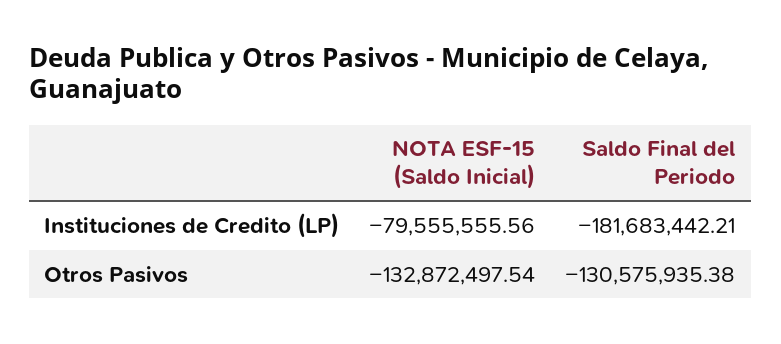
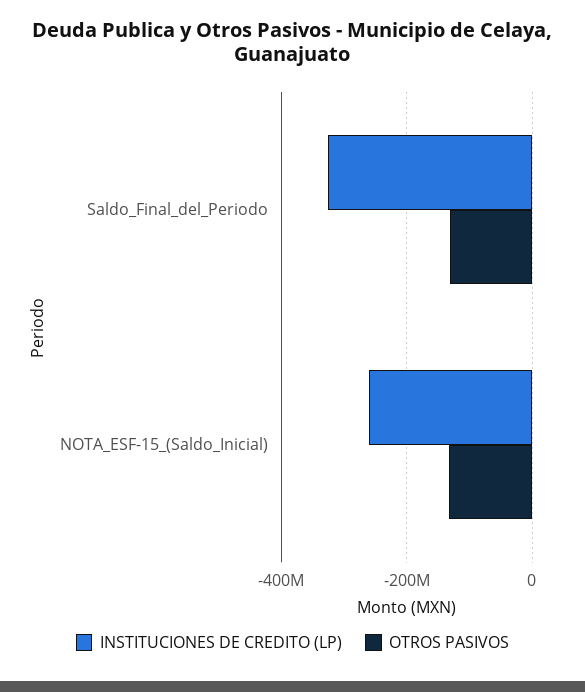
Instituciones de Credito (LP), NOTA ESF-15 (Saldo Inicial): -79555555.56 -> -260000000
Instituciones de Credito (LP), Saldo Final del Periodo: -181683442.21 -> -320000000

